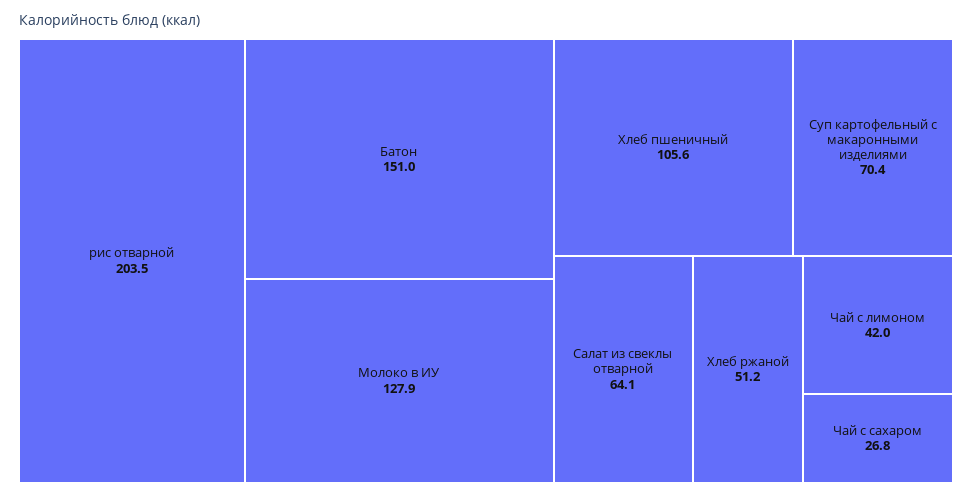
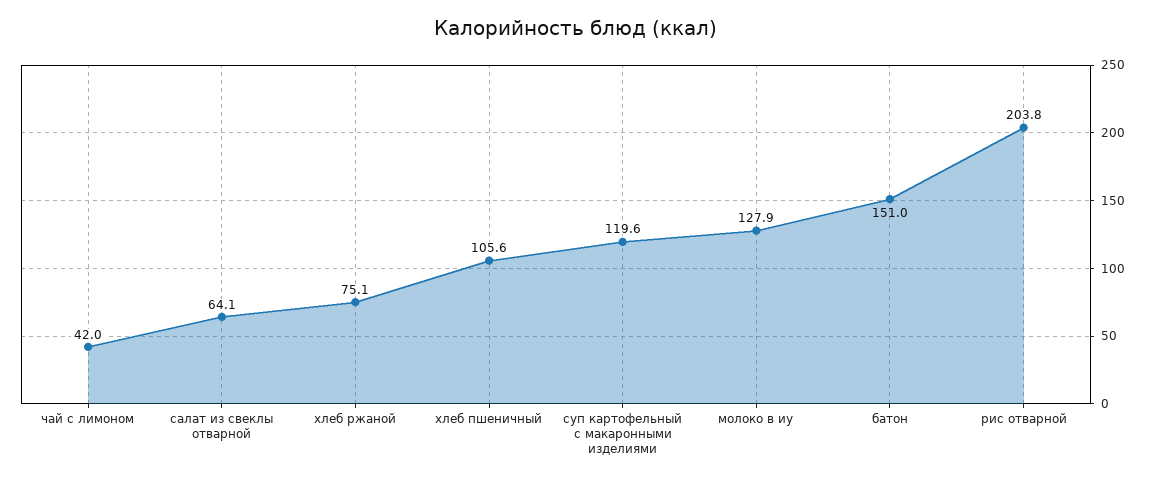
рис отварной: 203.5 -> 203.8
Суп картофельный с макаронными изделиями: 70.4 -> 119.6
Хлеб ржаной: 51.2 -> 75.1
Чай с сахаром: 26.8 -> none

